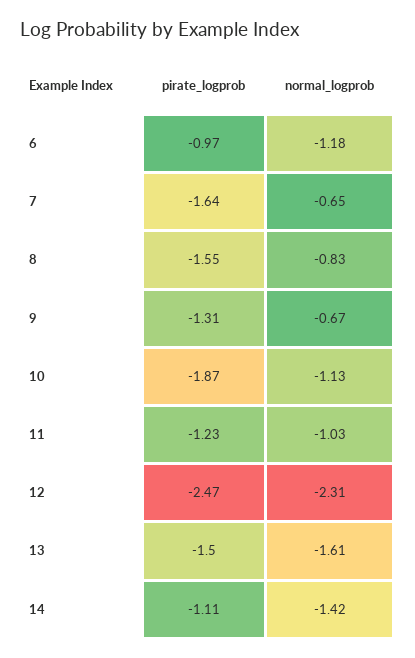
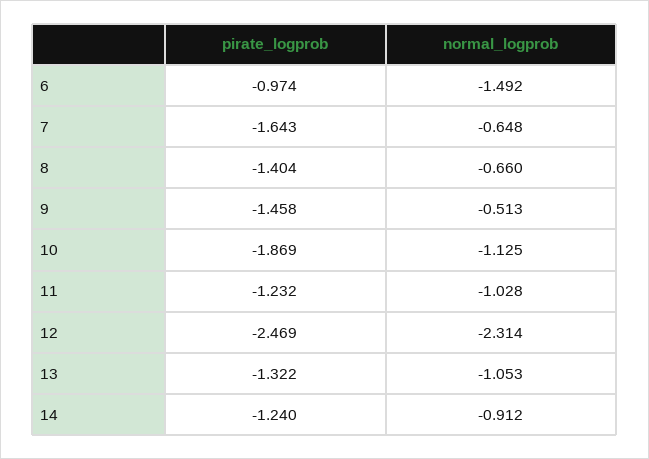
normal_logprob, 6: -1.18 -> -1.492
pirate_logprob, 8: -1.55 -> -1.404
normal_logprob, 8: -0.83 -> -0.66
pirate_logprob, 9: -1.31 -> -1.458
normal_logprob, 9: -0.67 -> -0.513
pirate_logprob, 13: -1.5 -> -1.322
normal_logprob, 13: -1.61 -> -1.053
pirate_logprob, 14: -1.11 -> -1.24
normal_logprob, 14: -1.42 -> -0.912

